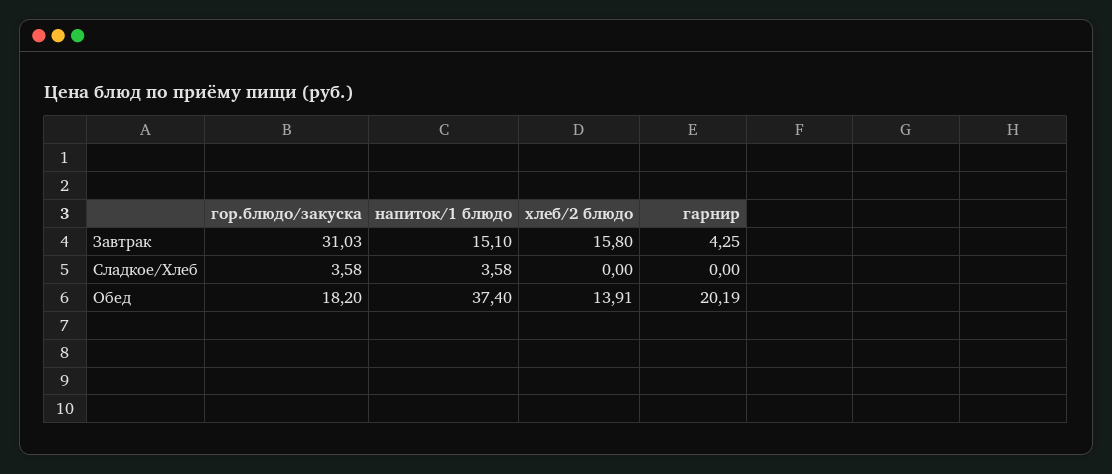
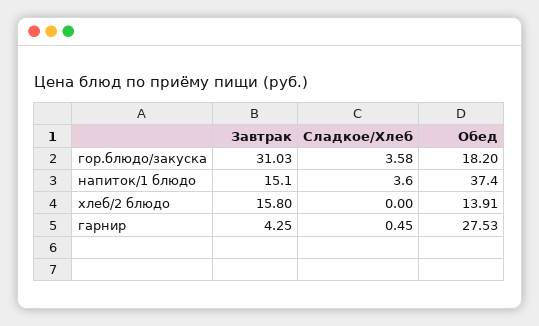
напиток/1 блюдо, Сладкое/Хлеб: 3.58 -> 3.6
гарнир, Сладкое/Хлеб: 0 -> 0.45
гарнир, Обед: 20.19 -> 27.53

